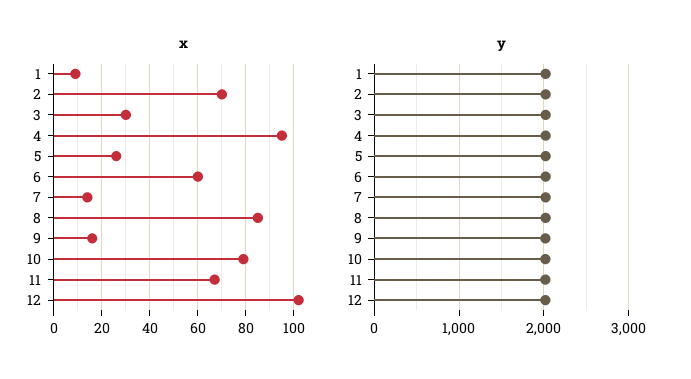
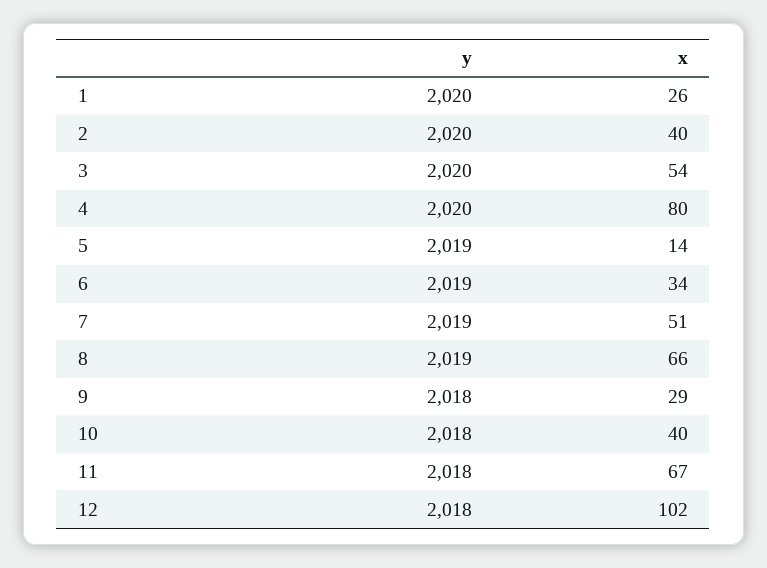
x, 1: 10 -> 26
x, 2: 70 -> 40
x, 3: 30 -> 54
x, 4: 95 -> 80
x, 5: 25 -> 14
x, 6: 60 -> 34
x, 7: 15 -> 51
x, 8: 85 -> 66
x, 9: 15 -> 29
x, 10: 80 -> 40

